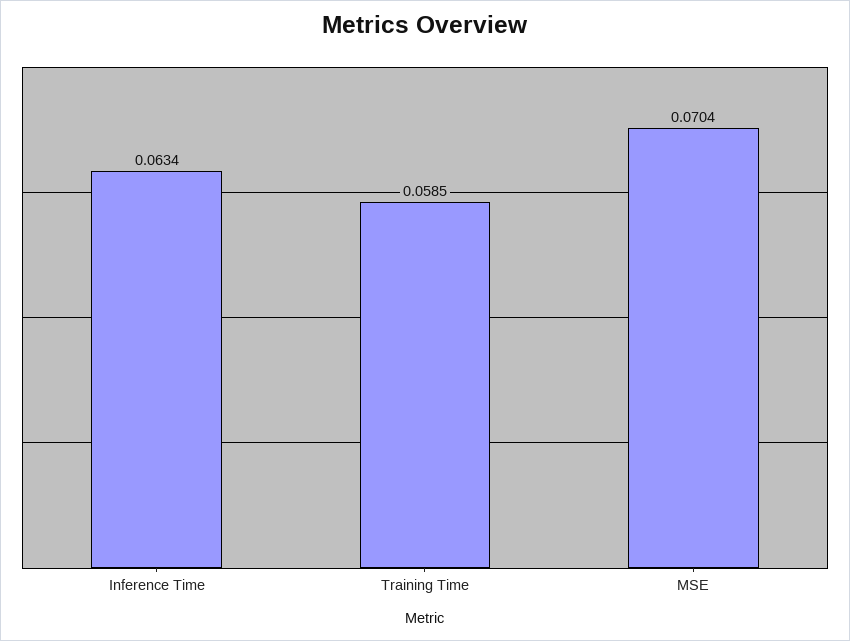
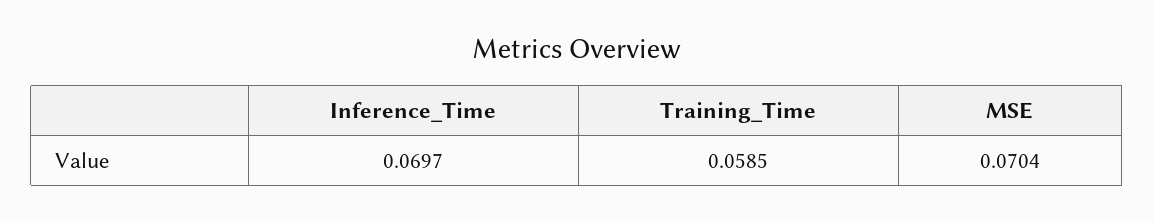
Inference Time: 0.0634 -> 0.0697

